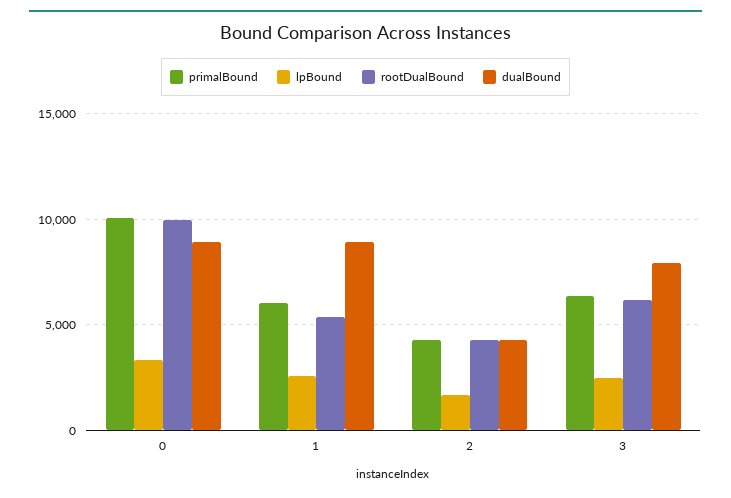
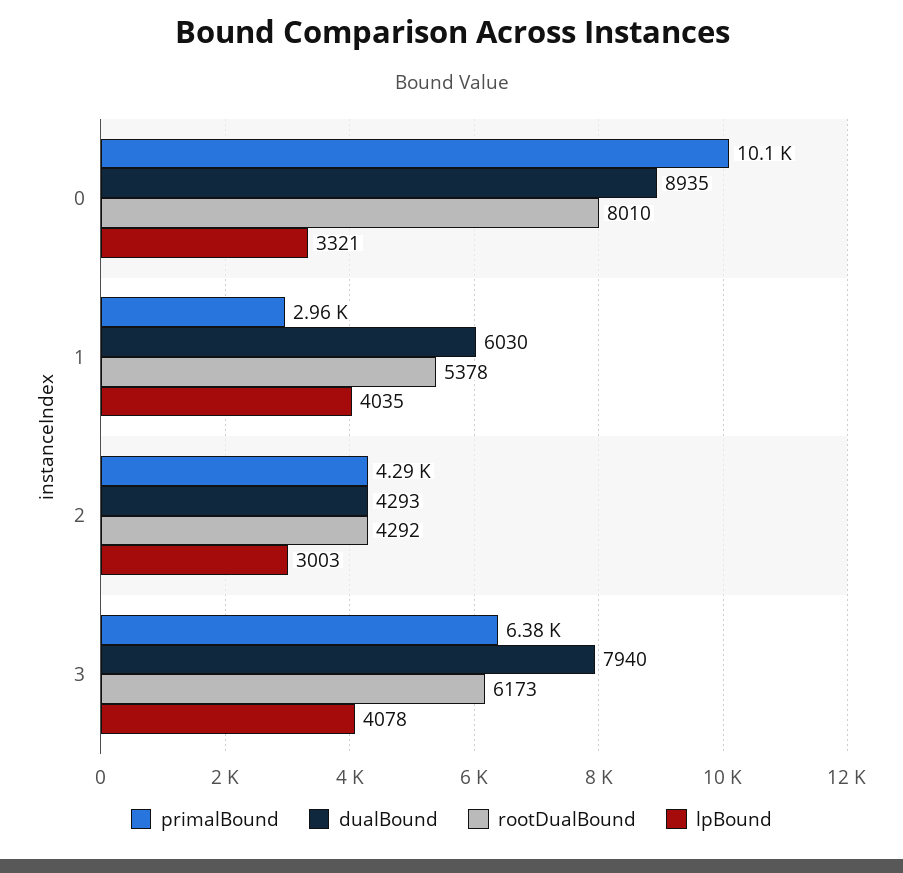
rootDualBound, 0: 10000 -> 8010
primalBound, 1: 6000 -> 2960
lpBound, 1: 2500 -> 4035
dualBound, 1: 9000 -> 6030
lpBound, 2: 1500 -> 3003
lpBound, 3: 2500 -> 4078

